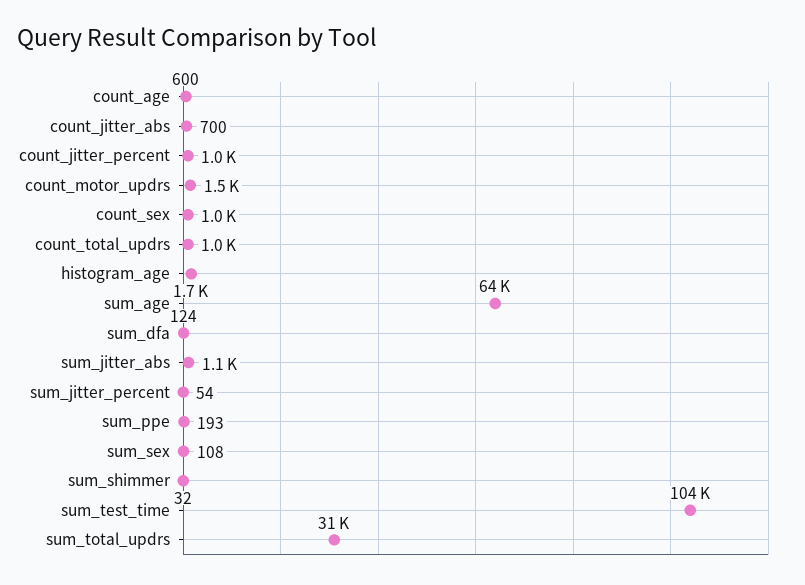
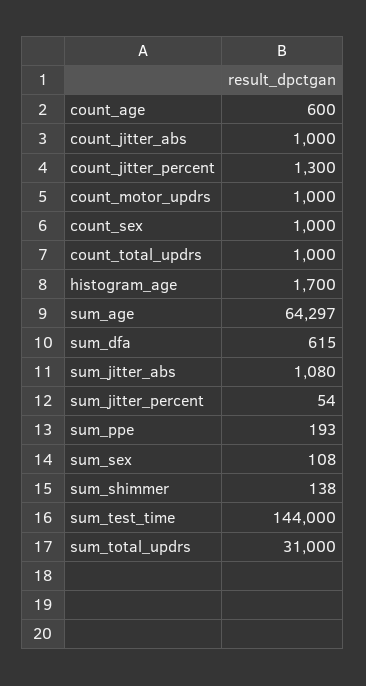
count_jitter_abs: 700 -> 1000
count_jitter_percent: 1000 -> 1300
count_motor_updrs: 1500 -> 1000
sum_dfa: 124 -> 615
sum_shimmer: 32 -> 138
sum_test_time: 104000 -> 144000

